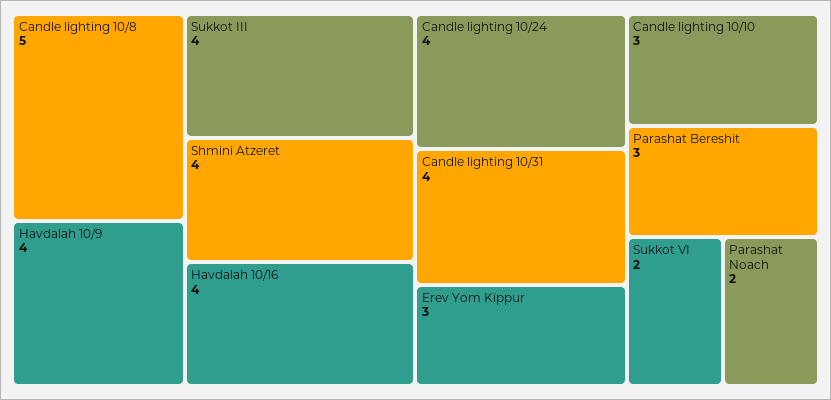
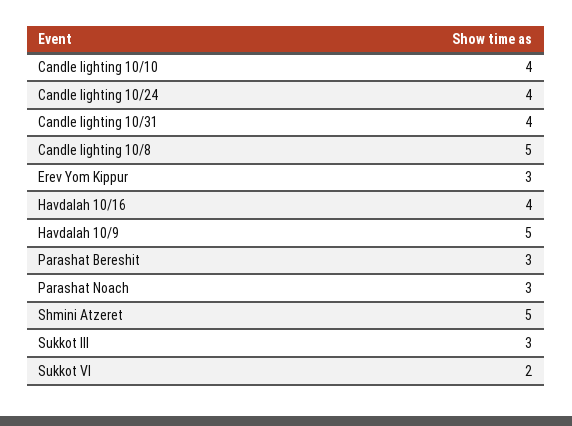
Havdalah 10/9: 4 -> 5
Sukkot III: 4 -> 3
Shmini Atzeret: 4 -> 5
Candle lighting 10/10: 3 -> 4
Parashat Noach: 2 -> 3

